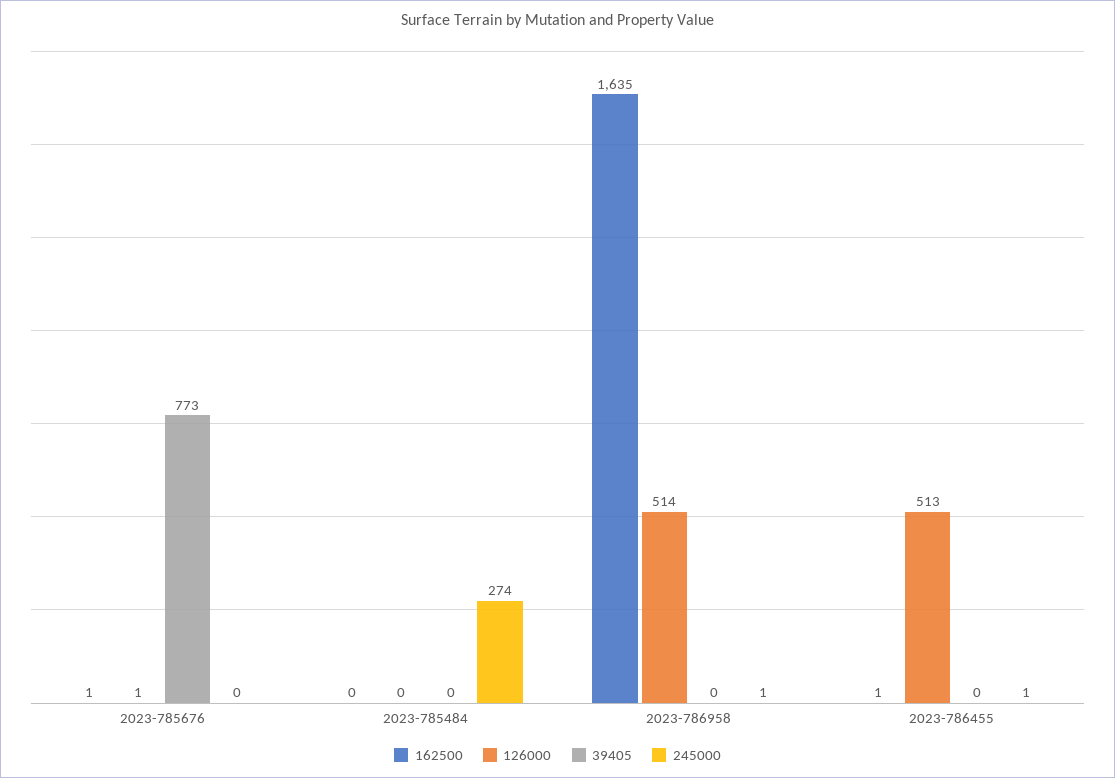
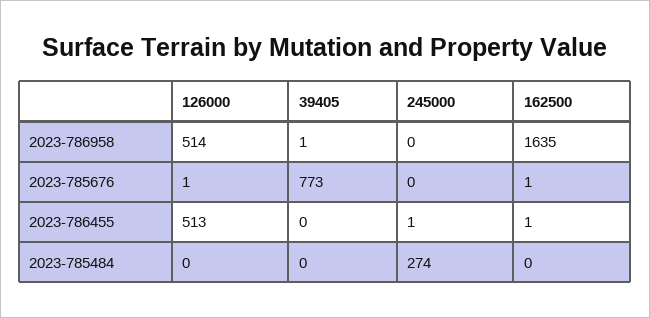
39405, 2023-786958: 0 -> 1
245000, 2023-786958: 1 -> 0

